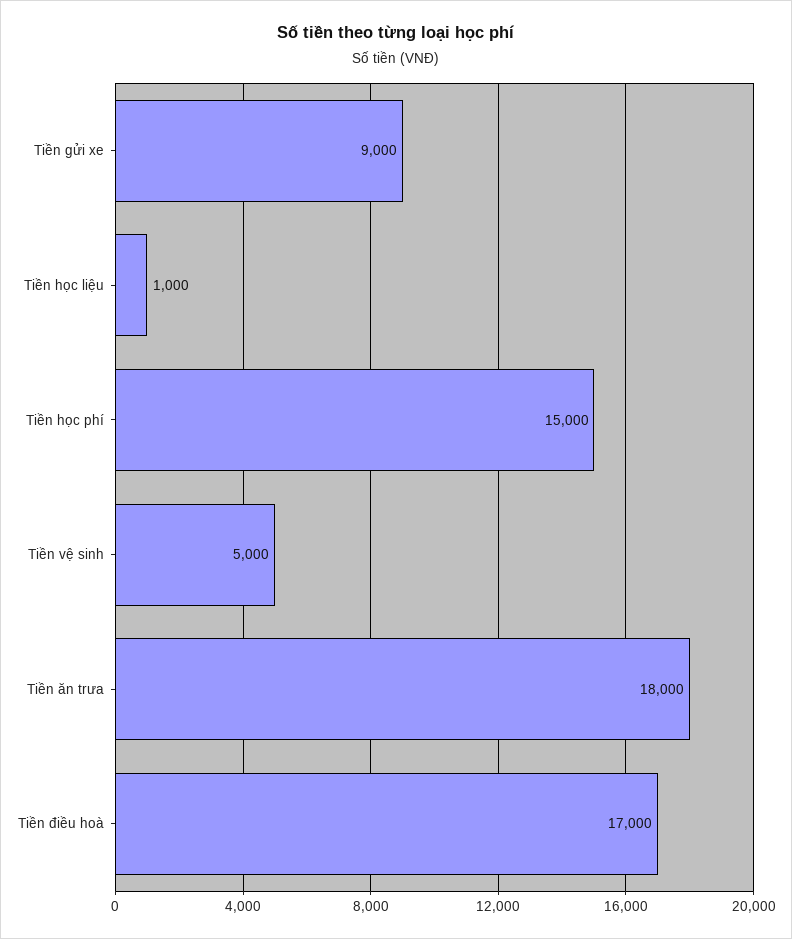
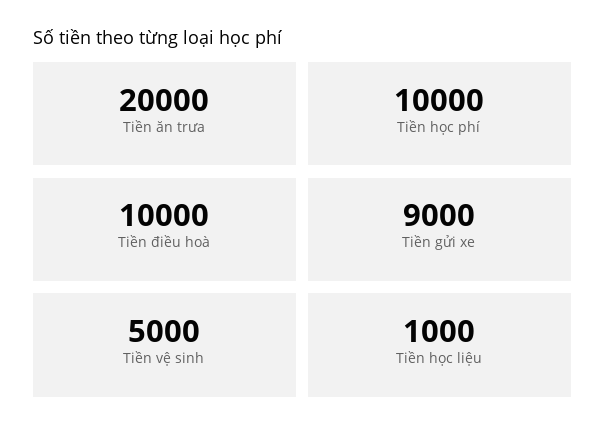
Tiền học phí: 15000 -> 10000
Tiền ăn trưa: 18000 -> 20000
Tiền điều hoà: 17000 -> 10000

